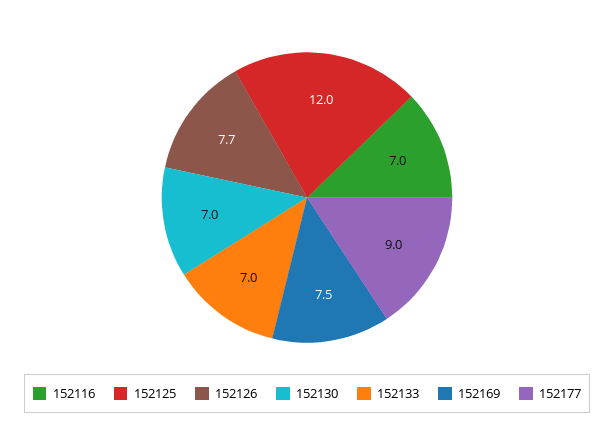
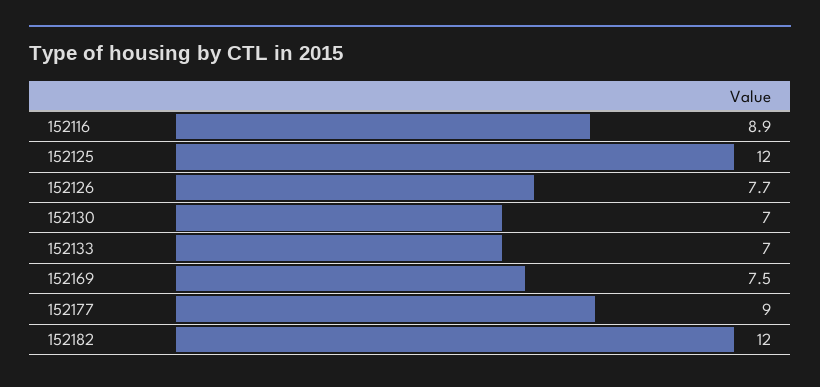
152116: 7 -> 8.9
152182: none -> 12

